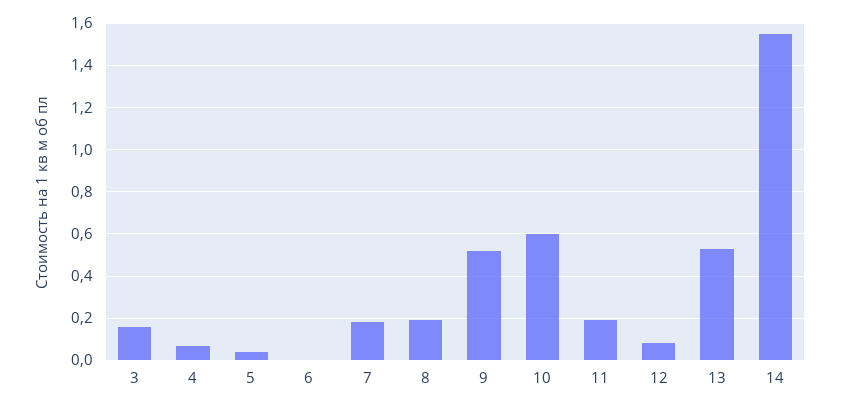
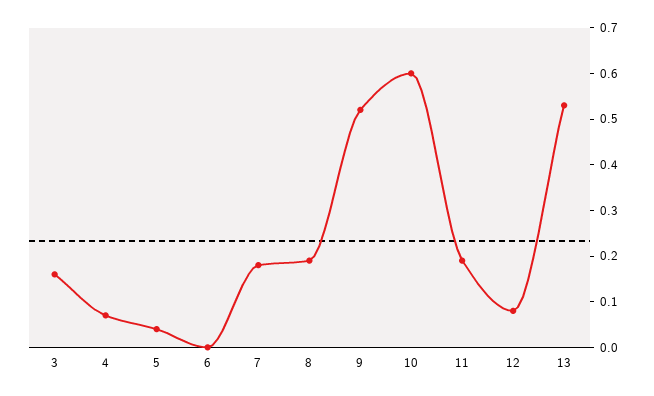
14: 1.55 -> none

